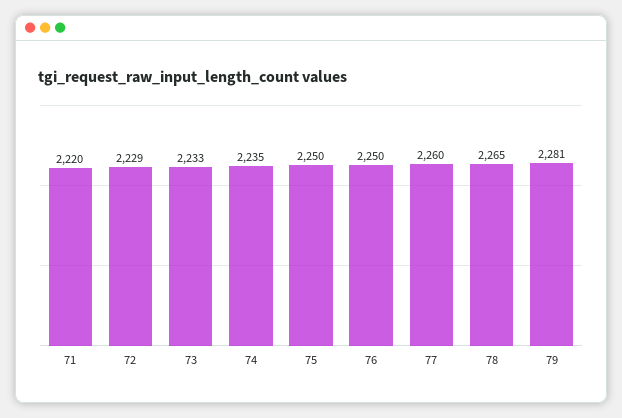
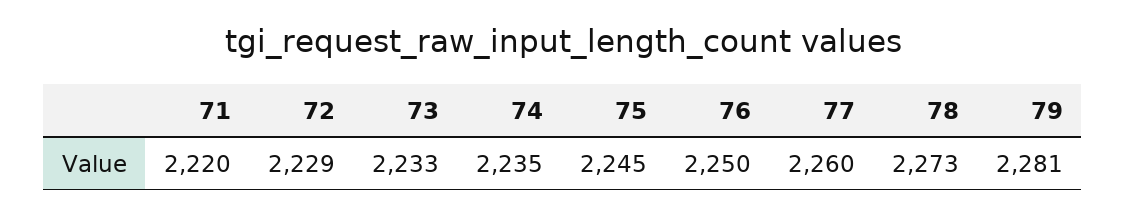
75: 2250 -> 2245
78: 2265 -> 2273

